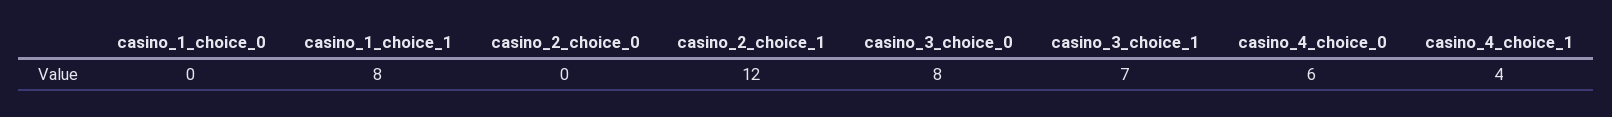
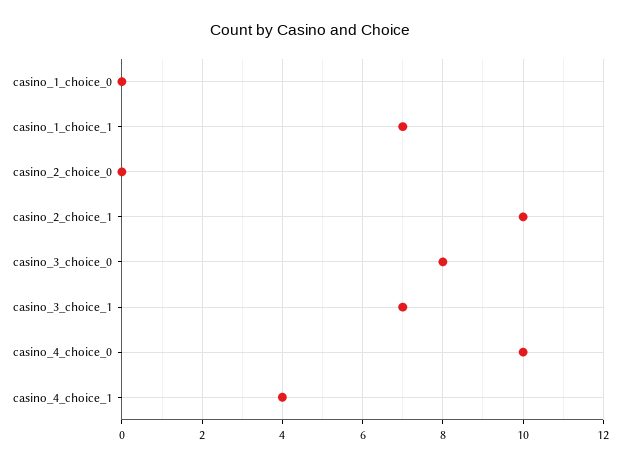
casino_1_choice_1: 8 -> 7
casino_2_choice_1: 12 -> 10
casino_4_choice_0: 6 -> 10

